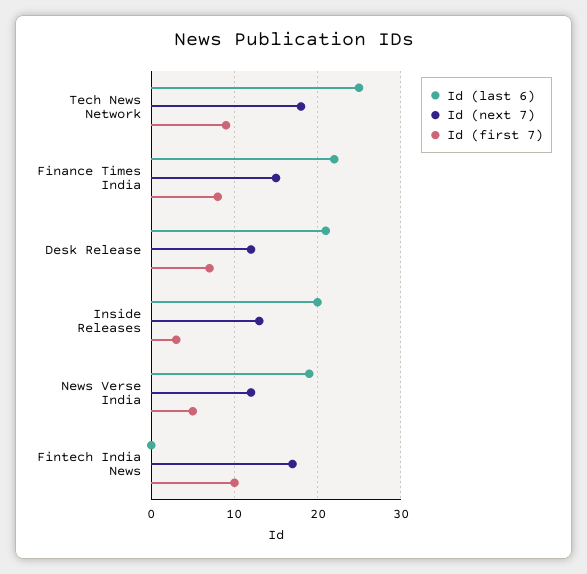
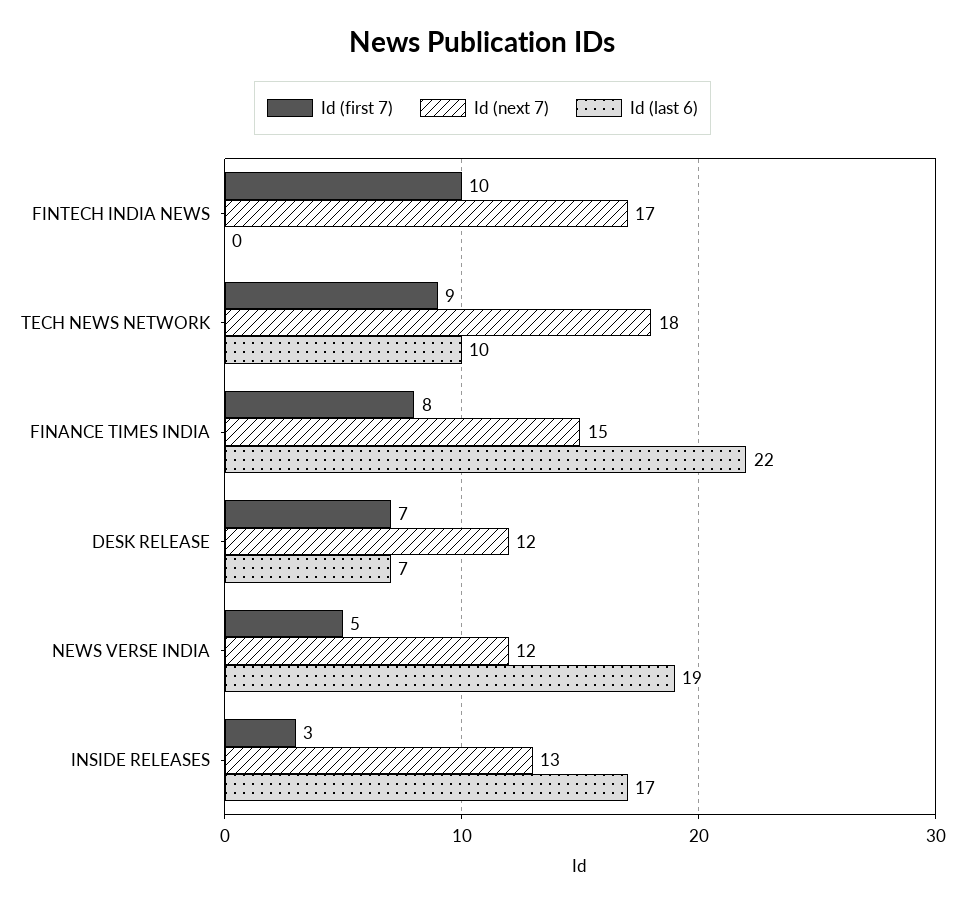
Id (last 6), Tech News Network: 25 -> 10
Id (last 6), Desk Release: 21 -> 7
Id (last 6), Inside Releases: 20 -> 17

